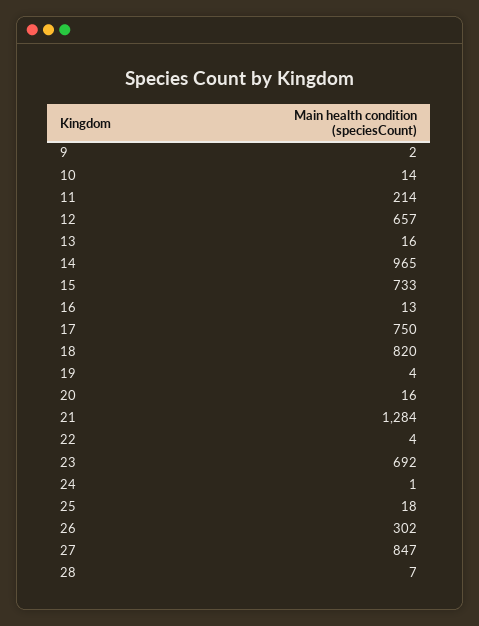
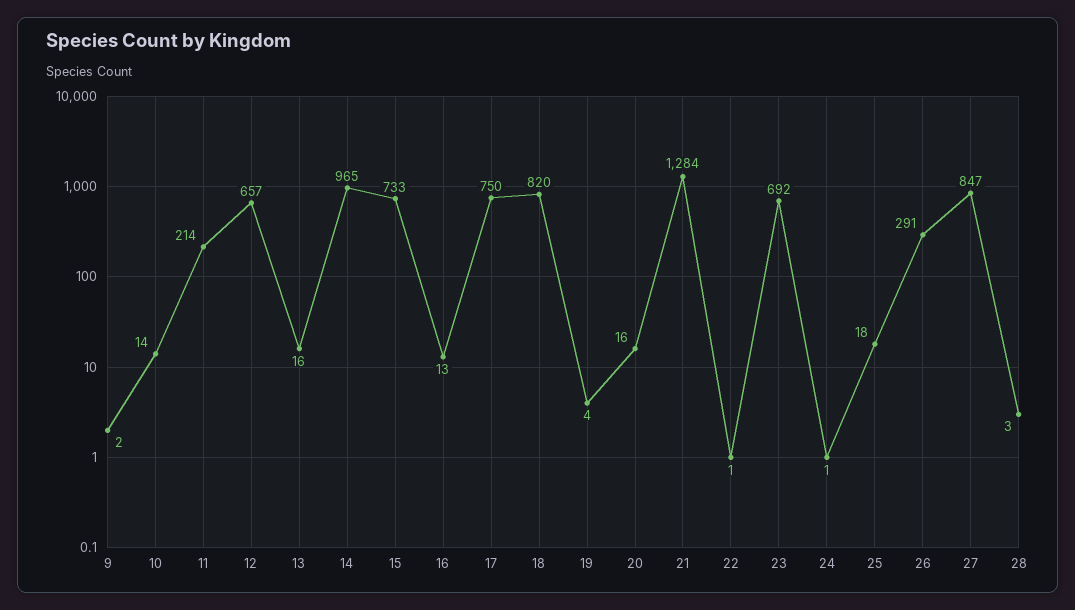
22: 4 -> 1
26: 302 -> 291
28: 7 -> 3

